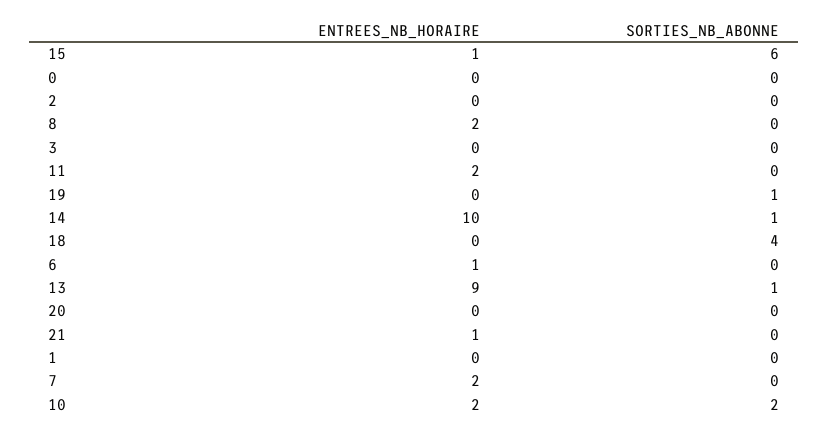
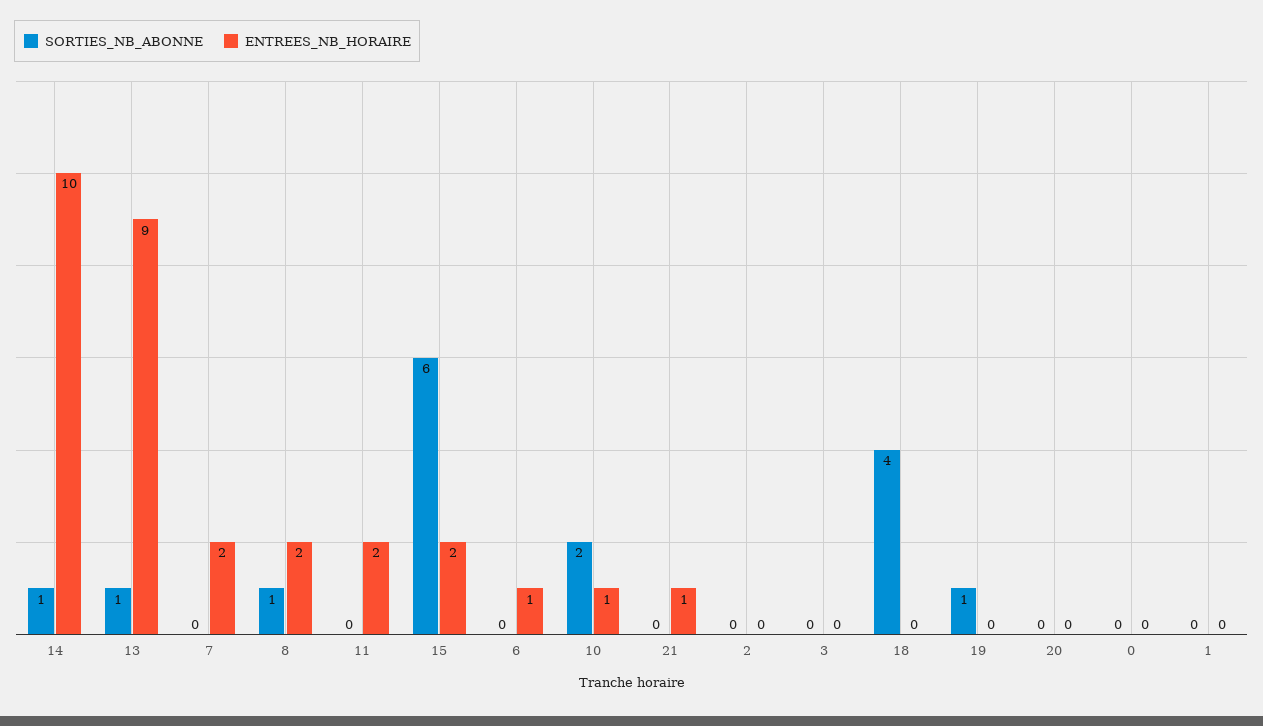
ENTREES_NB_HORAIRE, 15: 1 -> 2
SORTIES_NB_ABONNE, 8: 0 -> 1
ENTREES_NB_HORAIRE, 10: 2 -> 1

